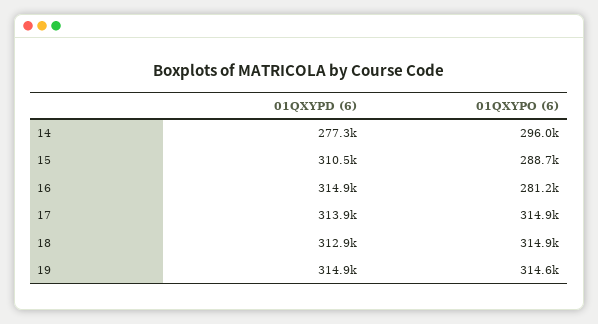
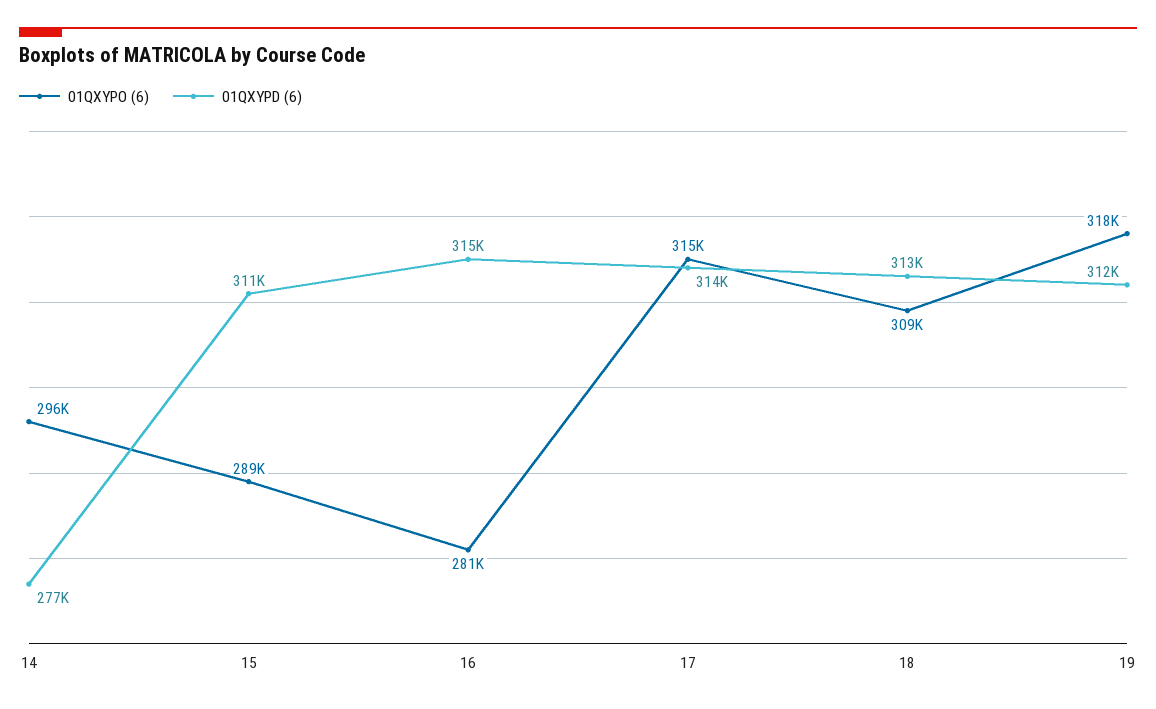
01QXYPO (6), 18: 314900 -> 309000
01QXYPD (6), 19: 314900 -> 312000
01QXYPO (6), 19: 314600 -> 318000

